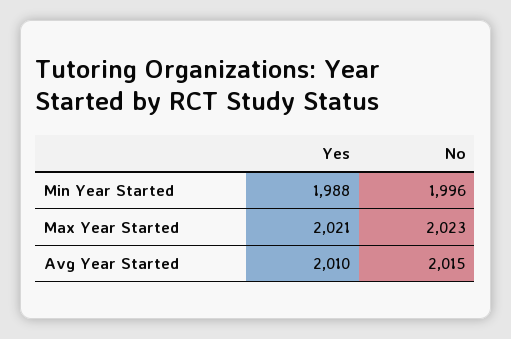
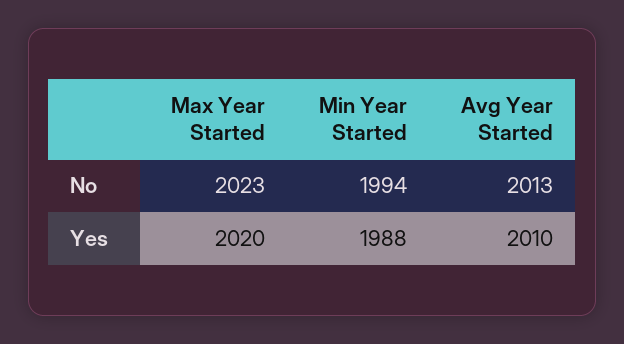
No, Min Year Started: 1996 -> 1994
Yes, Max Year Started: 2021 -> 2020
No, Avg Year Started: 2015 -> 2013

